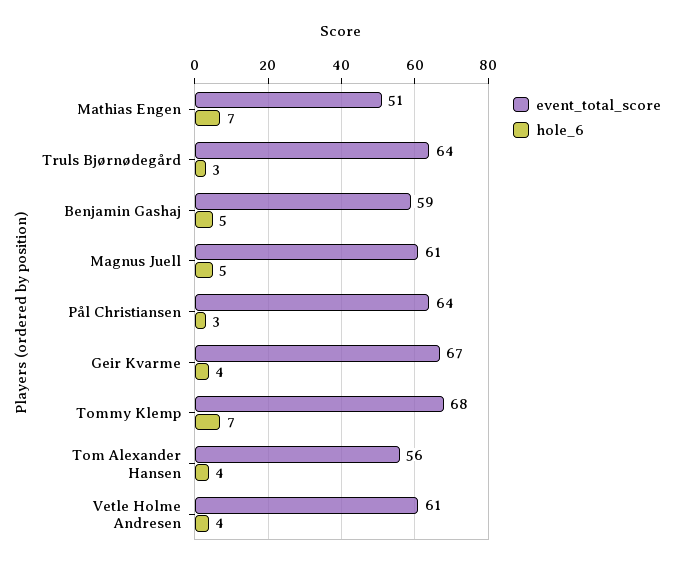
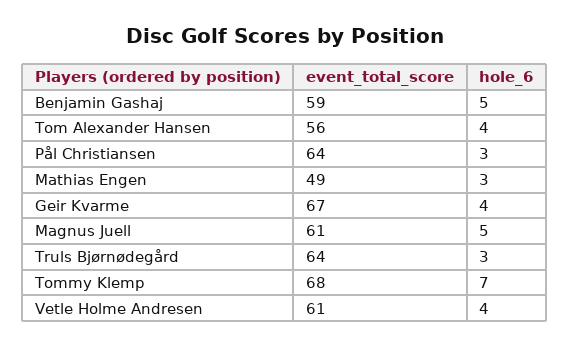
event_total_score, Mathias Engen: 51 -> 49
hole_6, Mathias Engen: 7 -> 3

